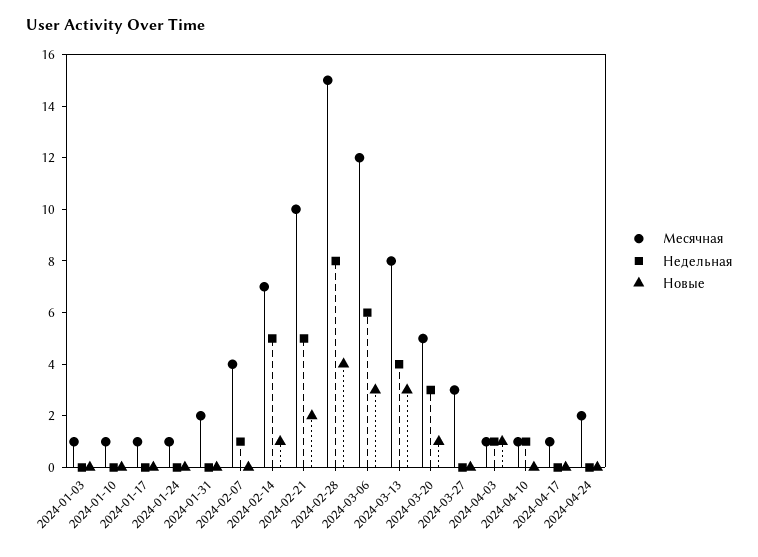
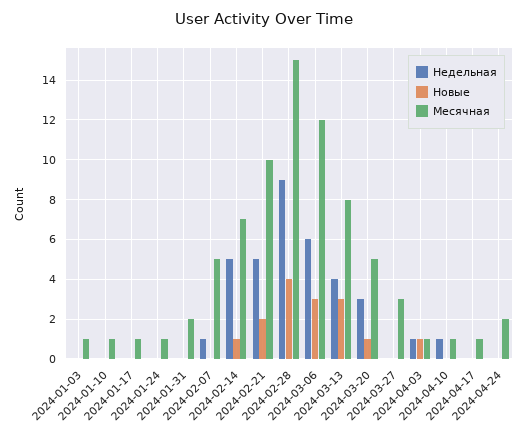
Месячная, 2024-02-07: 4 -> 5
Недельная, 2024-02-28: 8 -> 9

